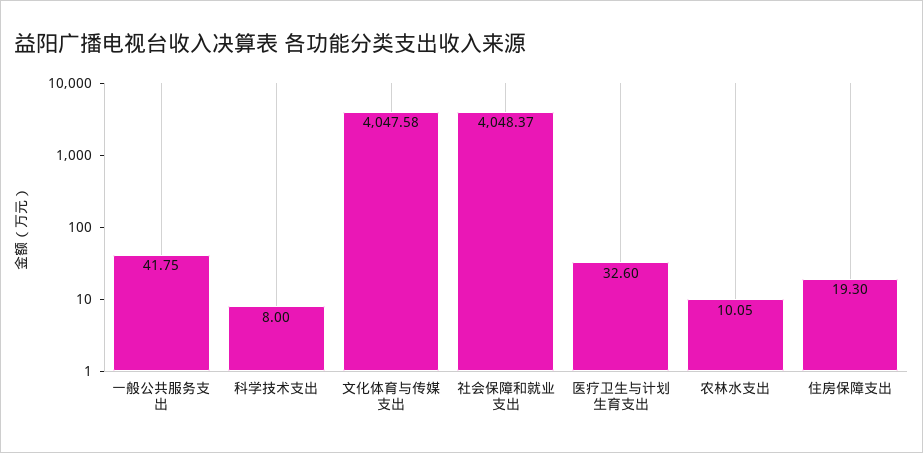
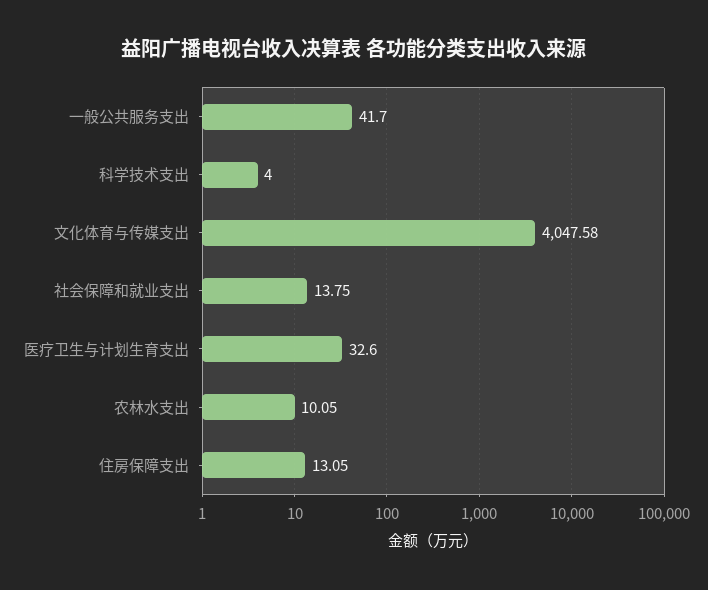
一般公共服务支出: 41.75 -> 41.7
科学技术支出: 8 -> 4
社会保障和就业支出: 4048.37 -> 13.75
住房保障支出: 19.3 -> 13.05

